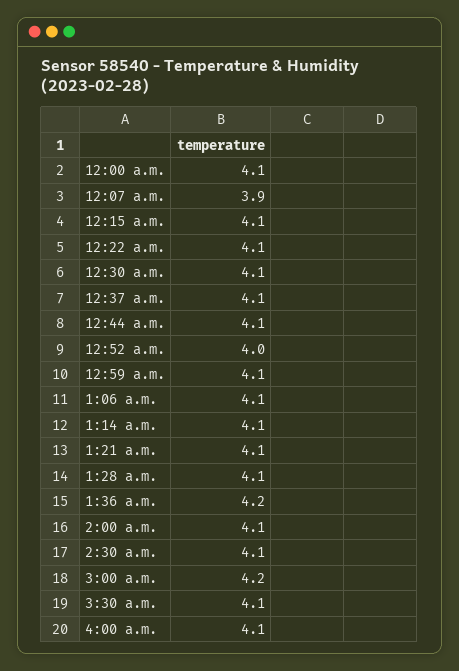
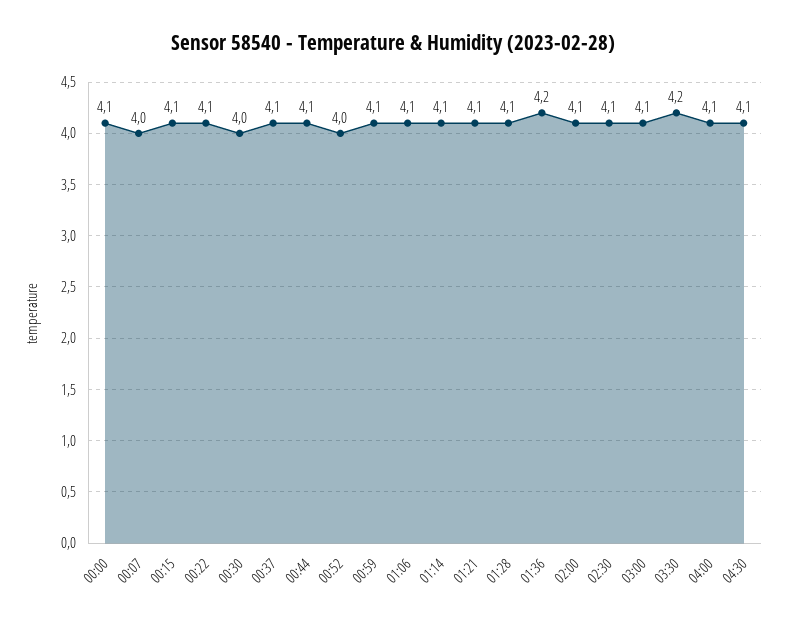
12:07 a.m.: 3.9 -> 4
12:30 a.m.: 4.1 -> 4
3:00 a.m.: 4.2 -> 4.1
3:30 a.m.: 4.1 -> 4.2
04:30: none -> 4.1

